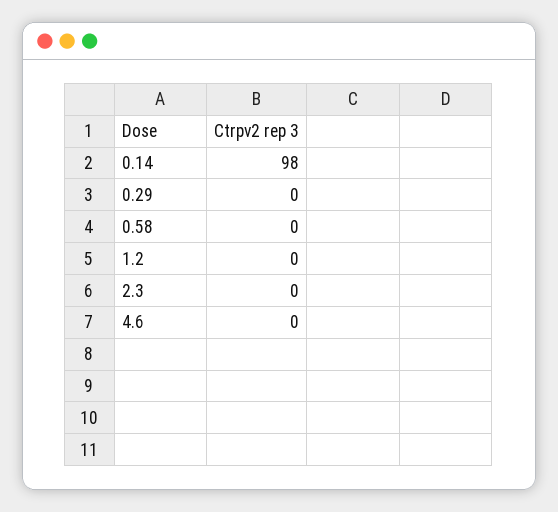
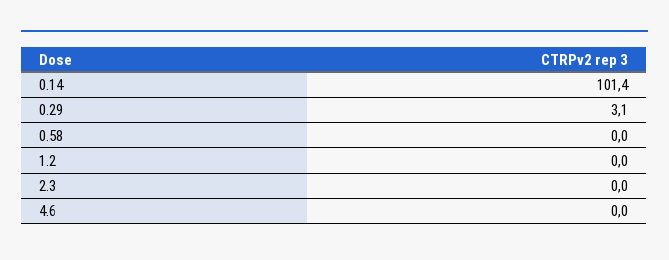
0.14: 98 -> 101.4
0.29: 0 -> 3.1

